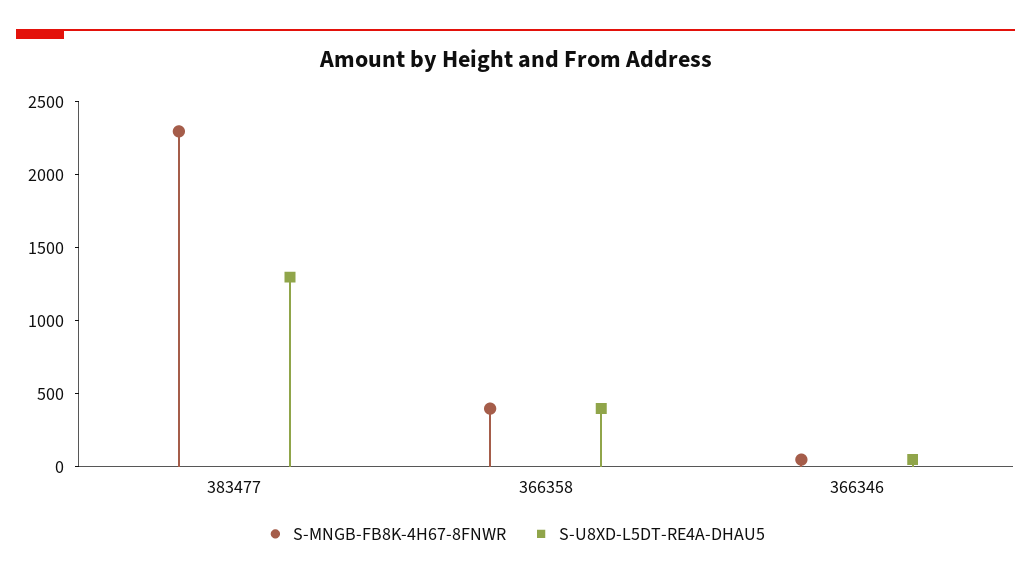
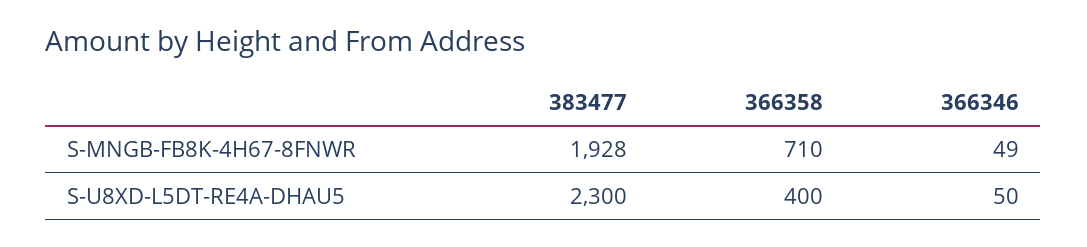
S-MNGB-FB8K-4H67-8FNWR, 383477: 2300 -> 1928
S-U8XD-L5DT-RE4A-DHAU5, 383477: 1300 -> 2300
S-MNGB-FB8K-4H67-8FNWR, 366358: 400 -> 710

